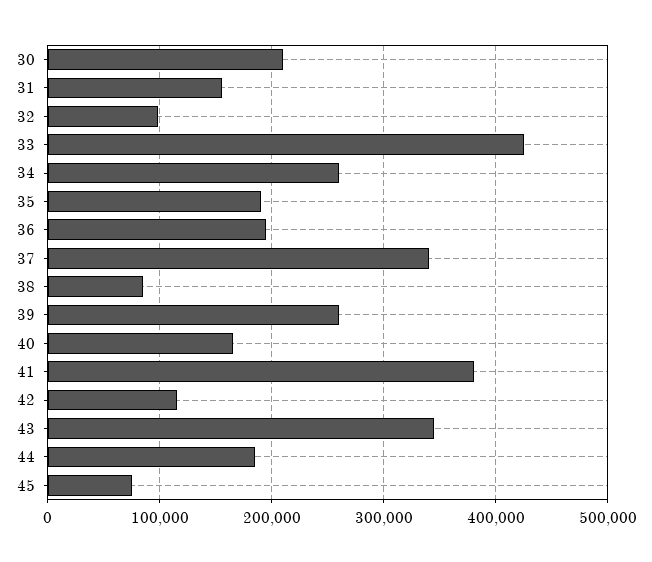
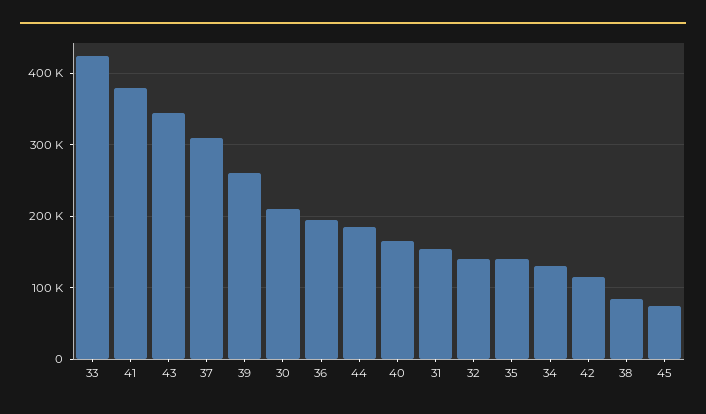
32: 100000 -> 140000
34: 260000 -> 130000
35: 190000 -> 140000
37: 340000 -> 310000

